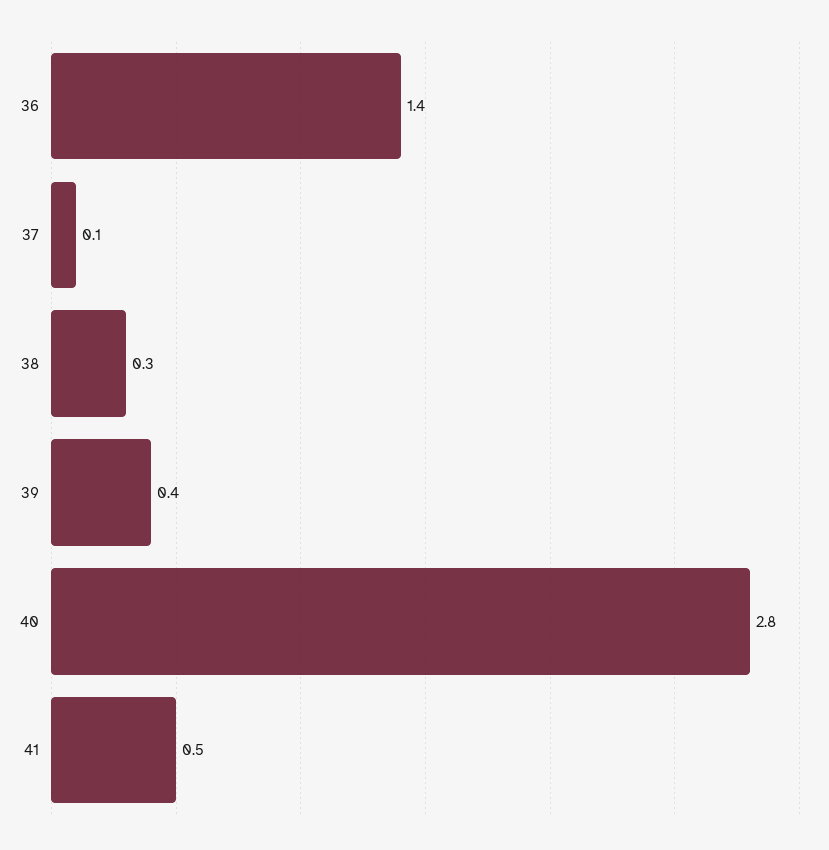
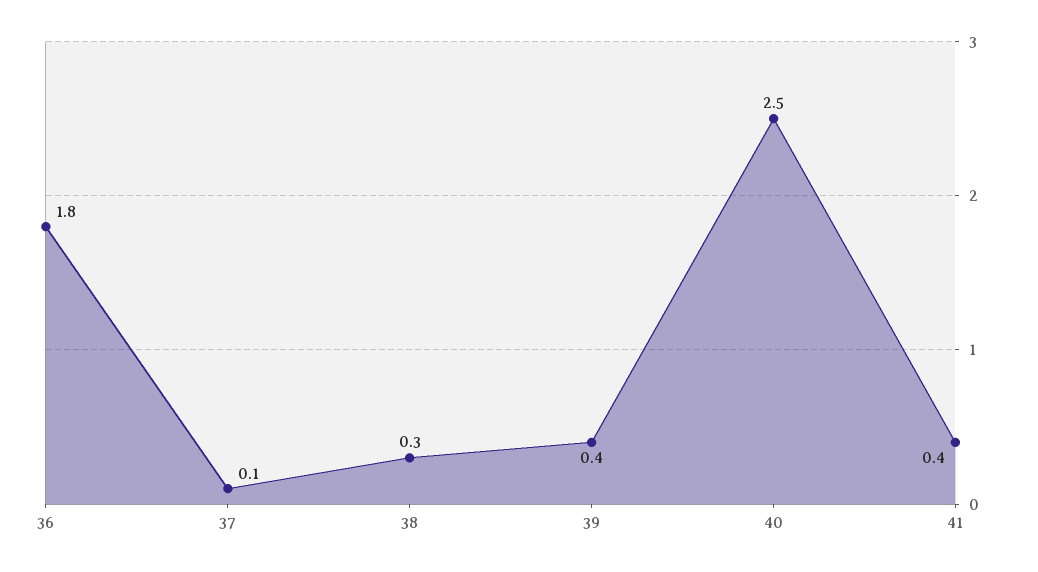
36: 1.4 -> 1.8
40: 2.8 -> 2.5
41: 0.5 -> 0.4

